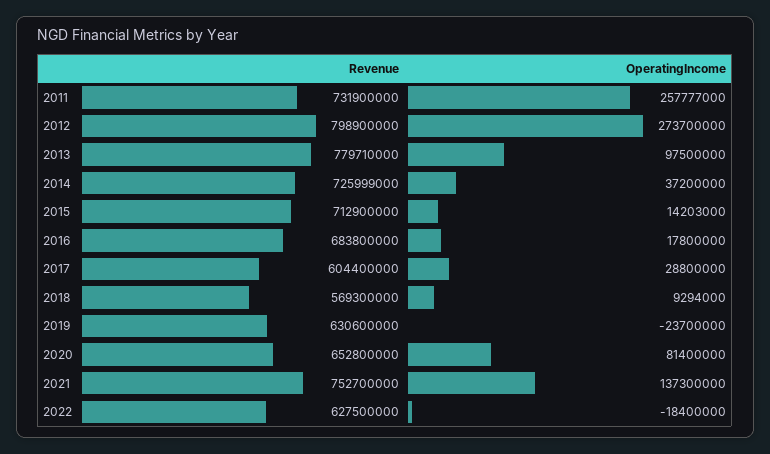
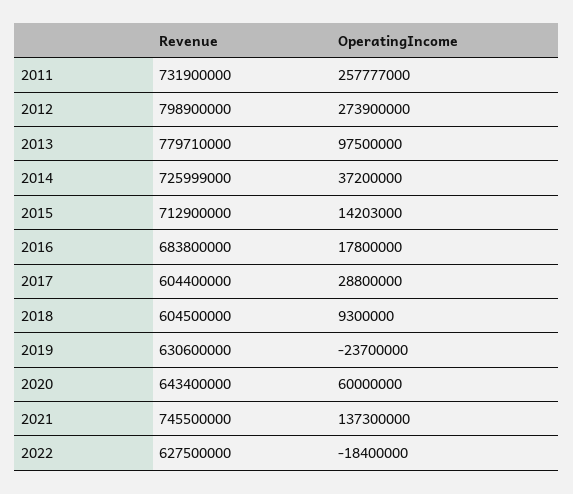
OperatingIncome, 2012: 273700000 -> 273900000
Revenue, 2018: 569300000 -> 604500000
OperatingIncome, 2018: 9294000 -> 9300000
Revenue, 2020: 652800000 -> 643400000
OperatingIncome, 2020: 81400000 -> 60000000
Revenue, 2021: 752700000 -> 745500000

